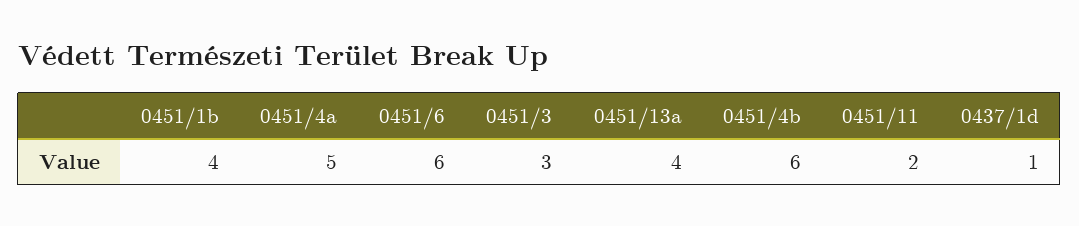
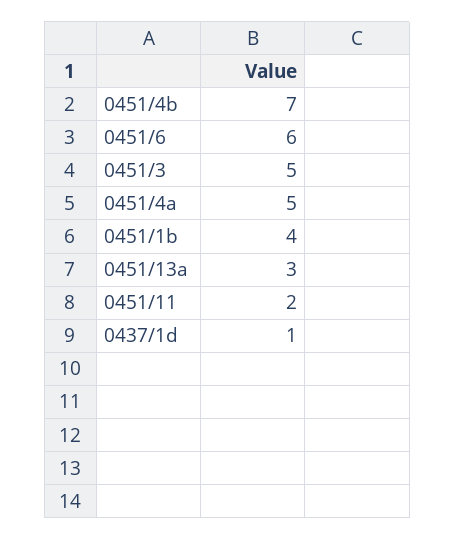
0451/3: 3 -> 5
0451/13a: 4 -> 3
0451/4b: 6 -> 7

